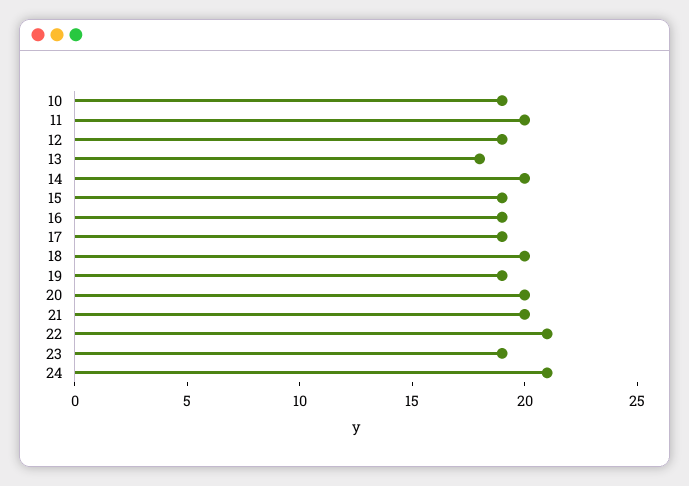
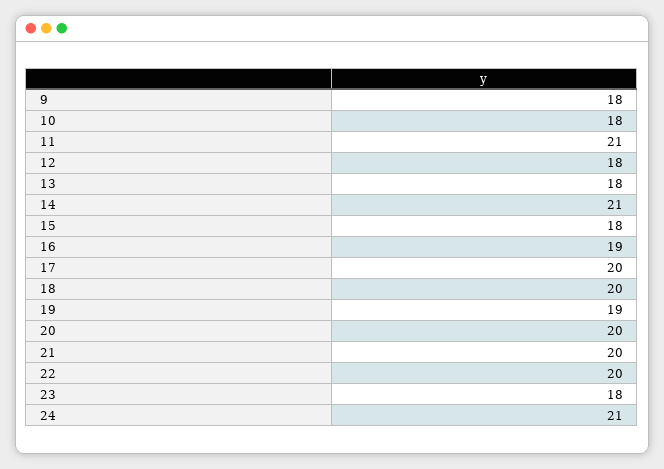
10: 19 -> 18
11: 20 -> 21
12: 19 -> 18
14: 20 -> 21
15: 19 -> 18
17: 19 -> 20
22: 21 -> 20
23: 19 -> 18
9: none -> 18

